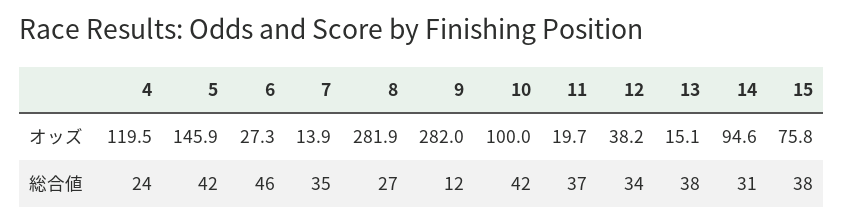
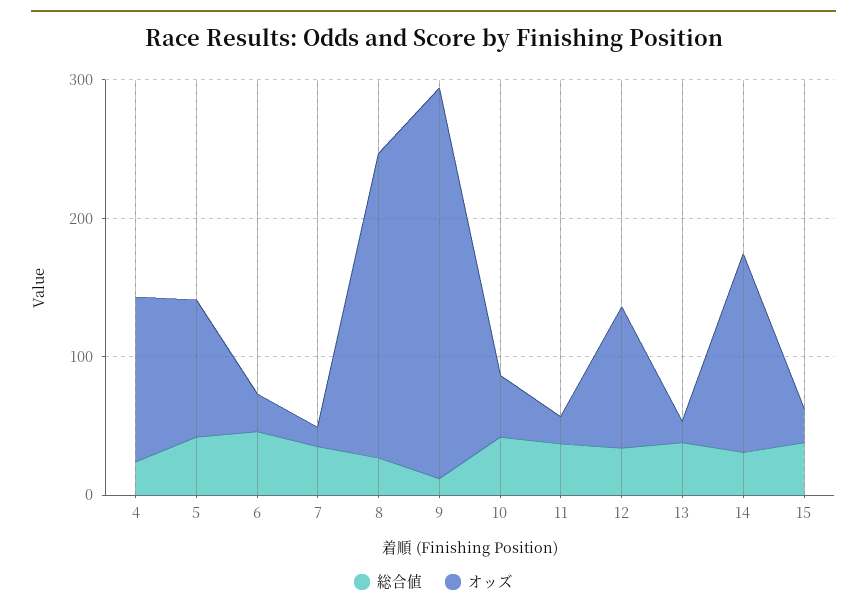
オッズ, 5: 145.9 -> 100
オッズ, 8: 281.9 -> 220
オッズ, 10: 100 -> 40
オッズ, 12: 38.2 -> 100
オッズ, 14: 94.6 -> 140
オッズ, 15: 75.8 -> 20

